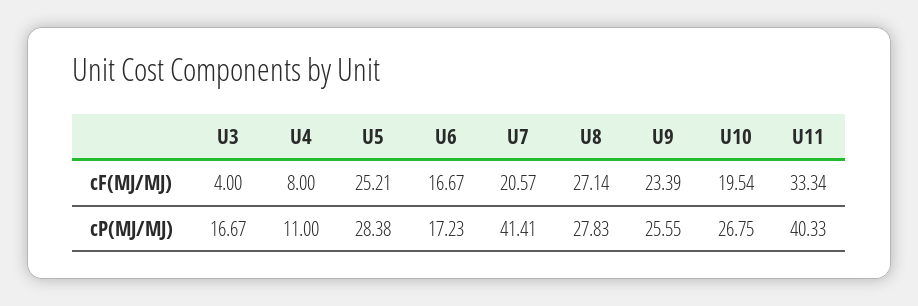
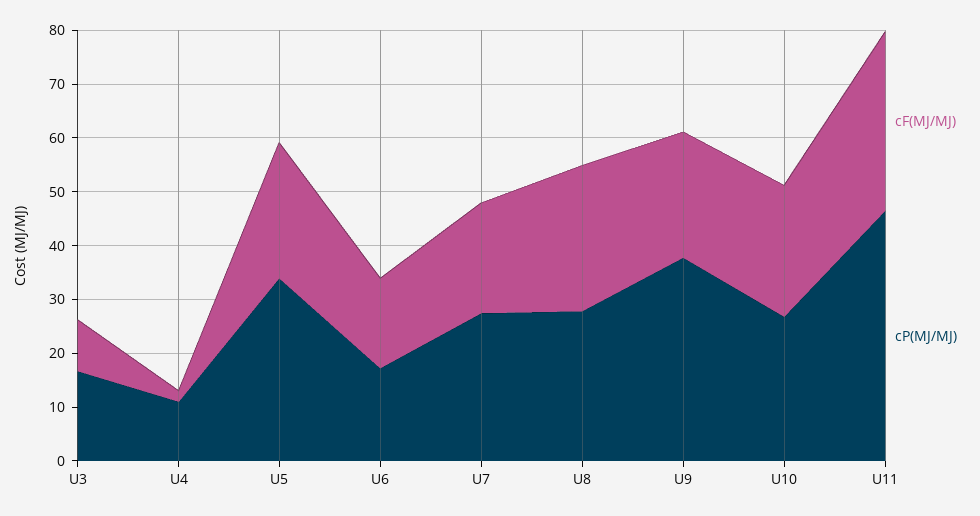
cF(MJ/MJ), U3: 4 -> 10
cF(MJ/MJ), U4: 8 -> 2
cF(MJ/MJ), U10: 19.54 -> 24
cP(MJ/MJ), U5: 28.38 -> 34
cP(MJ/MJ), U7: 41.41 -> 28
cP(MJ/MJ), U9: 25.55 -> 38
cP(MJ/MJ), U11: 40.33 -> 46

